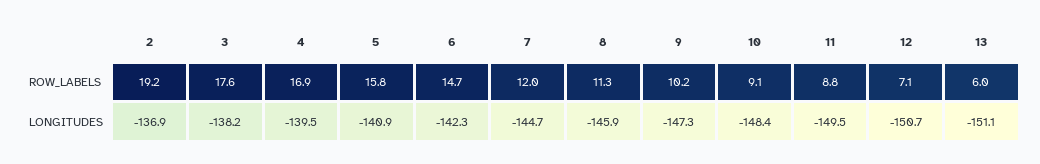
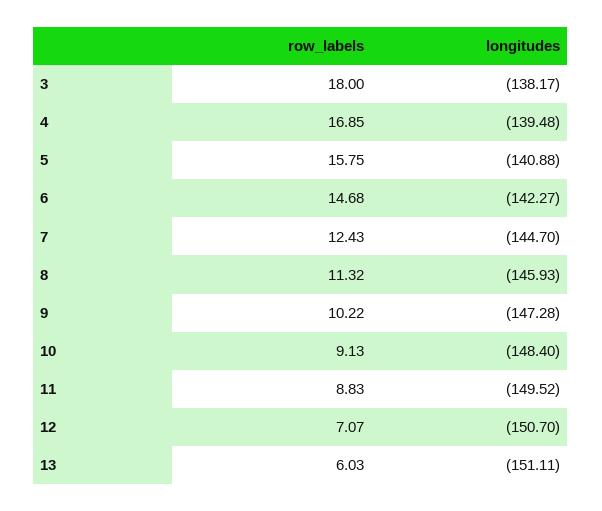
2, ROW_LABELS: 19.2 -> none
3, ROW_LABELS: 17.6 -> 18
7, ROW_LABELS: 12 -> 12.43
2, LONGITUDES: -136.9 -> none

